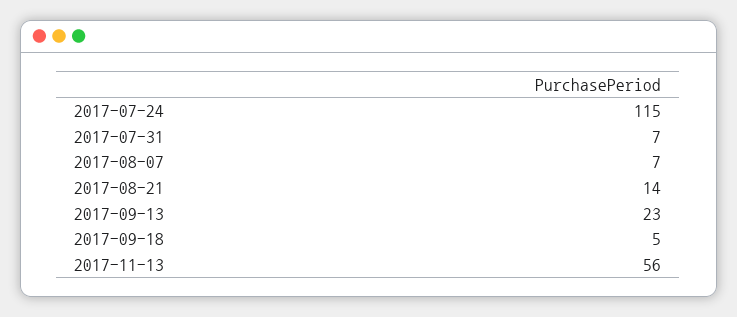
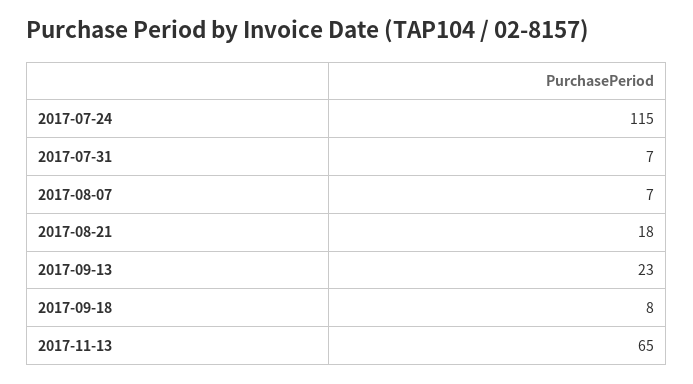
2017-08-21: 14 -> 18
2017-09-18: 5 -> 8
2017-11-13: 56 -> 65

